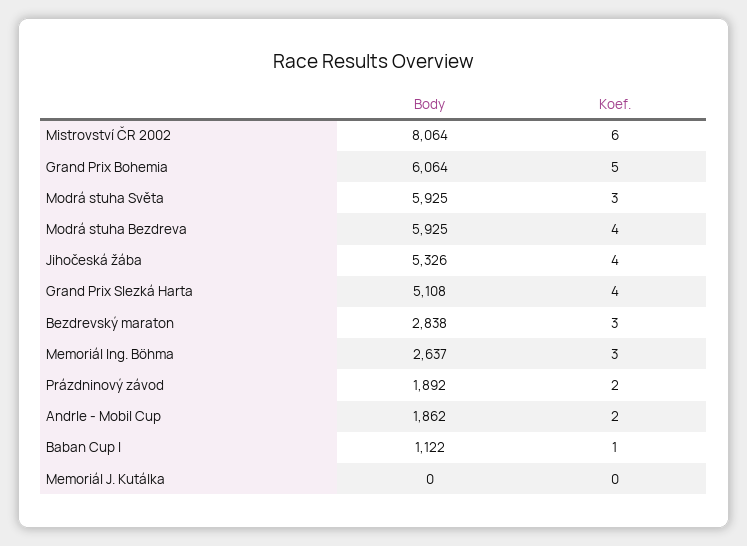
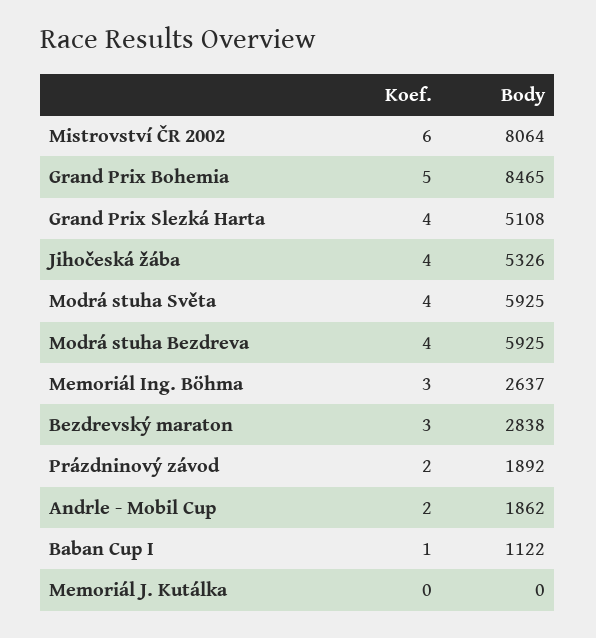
Body, Grand Prix Bohemia: 6064 -> 8465
Koef., Modrá stuha Světa: 3 -> 4

